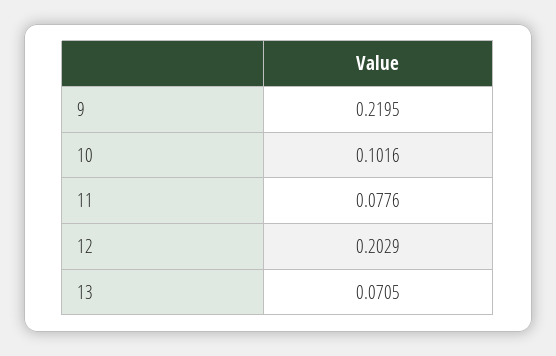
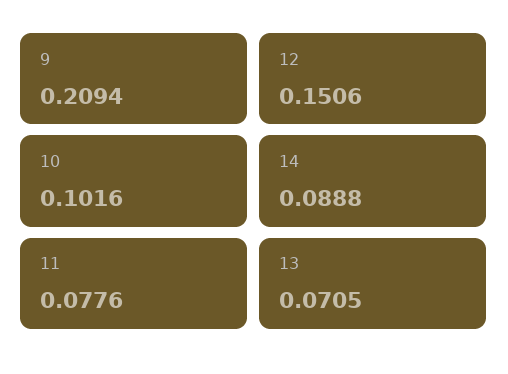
9: 0.2195 -> 0.2094
12: 0.2029 -> 0.1506
14: none -> 0.0888

